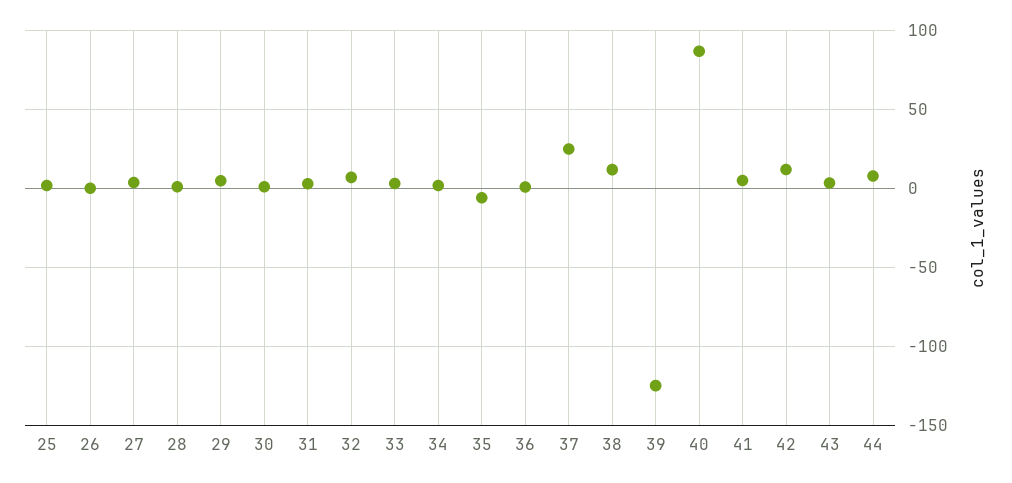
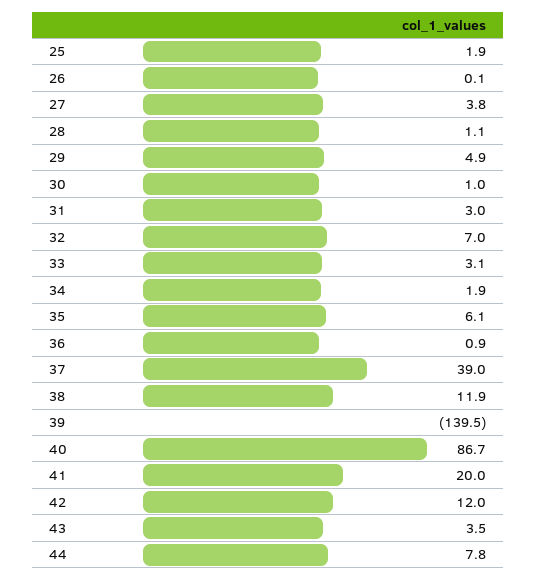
35: -5 -> 6.1
37: 25 -> 39
39: -125 -> -139.5
41: 5 -> 20

